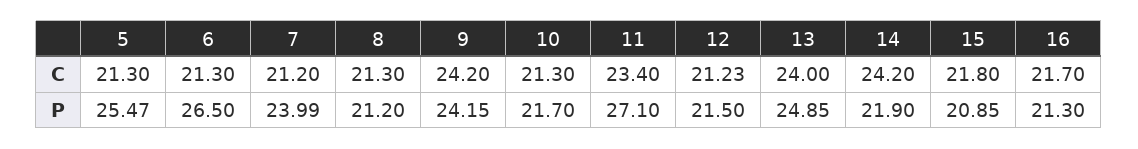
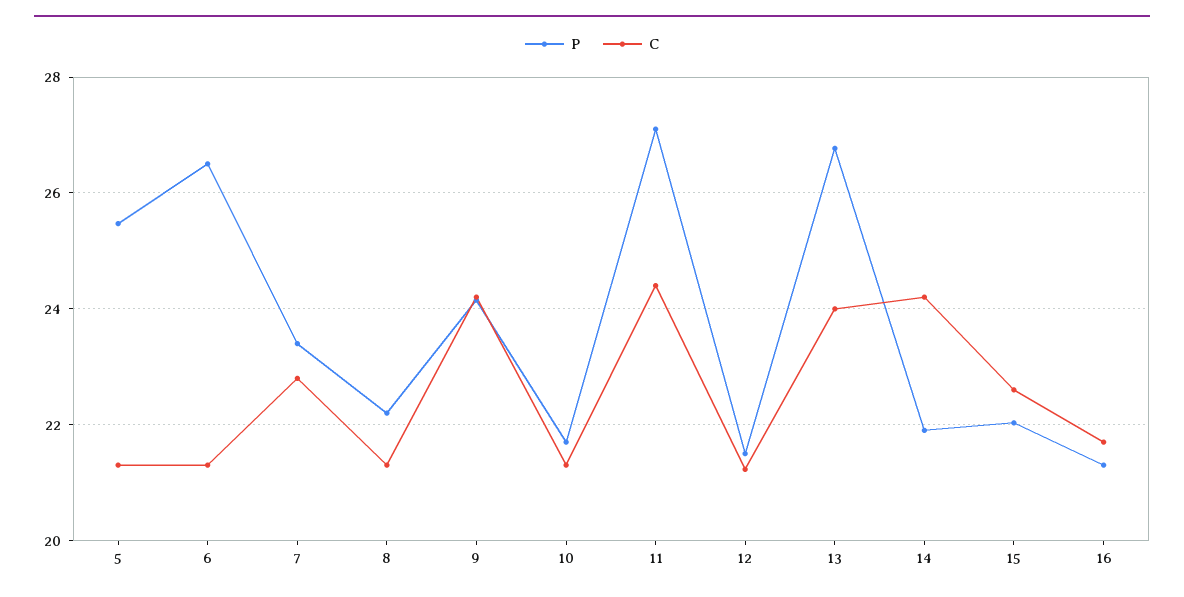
C, 7: 21.2 -> 22.8
C, 11: 23.4 -> 24.4
C, 15: 21.8 -> 22.6
P, 7: 23.99 -> 23.4
P, 8: 21.2 -> 22.2
P, 13: 24.85 -> 26.8
P, 15: 20.85 -> 22

